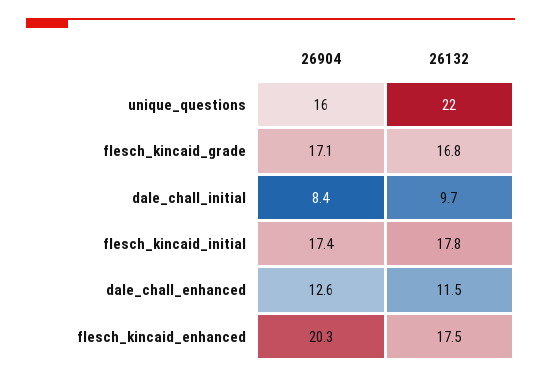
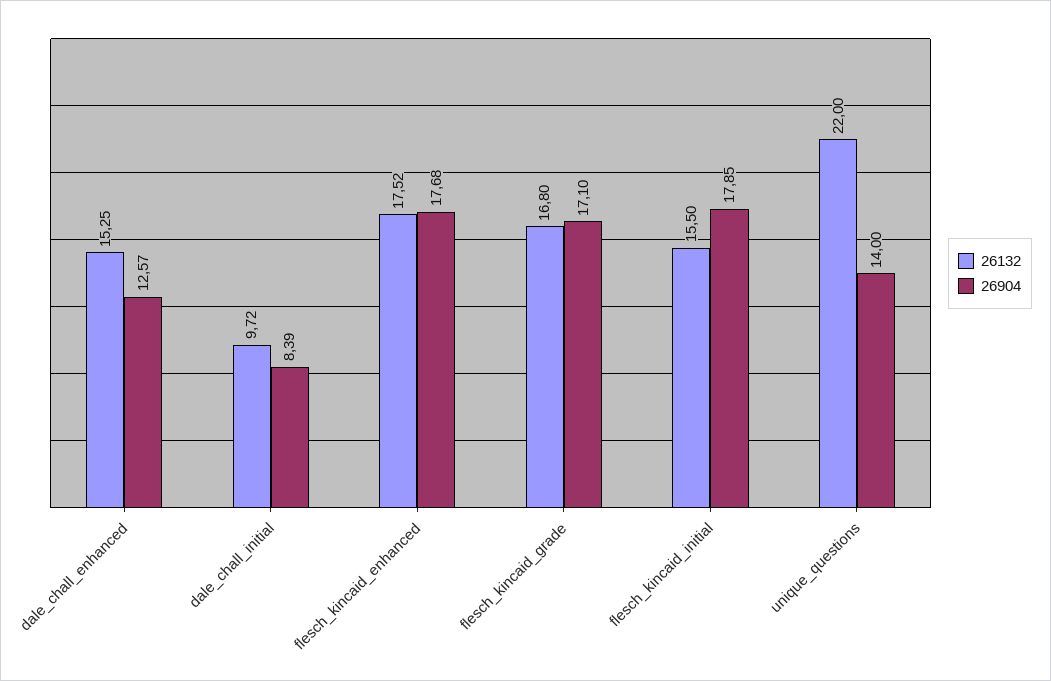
26904, unique_questions: 16 -> 14
26904, flesch_kincaid_initial: 17.4 -> 17.85
26132, flesch_kincaid_initial: 17.8 -> 15.5
26132, dale_chall_enhanced: 11.5 -> 15.25
26904, flesch_kincaid_enhanced: 20.3 -> 17.68

